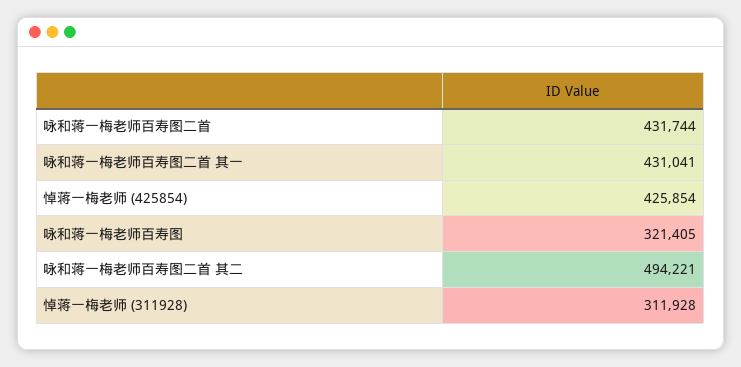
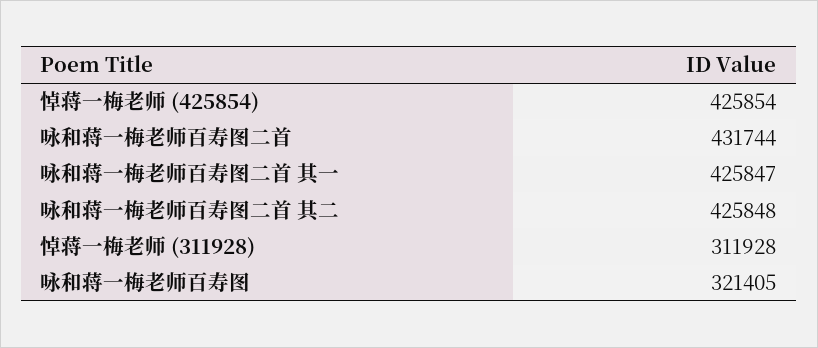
咏和蒋一梅老师百寿图二首 其一: 431041 -> 425847
咏和蒋一梅老师百寿图二首 其二: 494221 -> 425848

